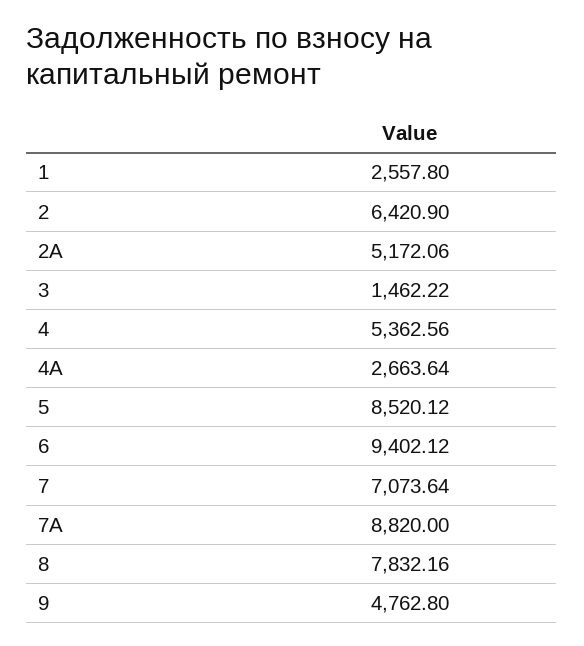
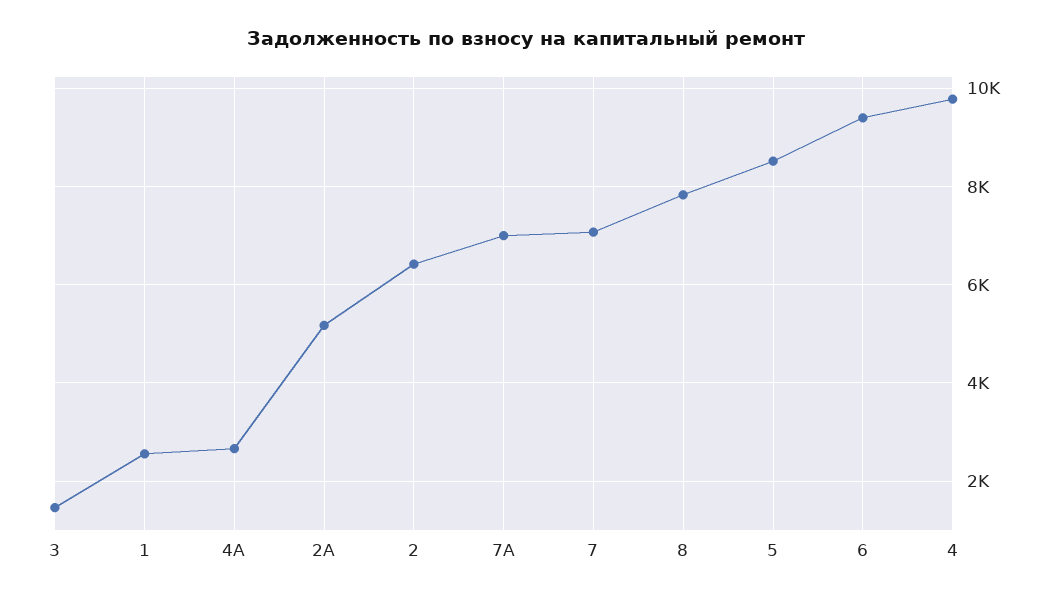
4: 5362.56 -> 9800
7А: 8820 -> 7000
9: 4762.8 -> none

